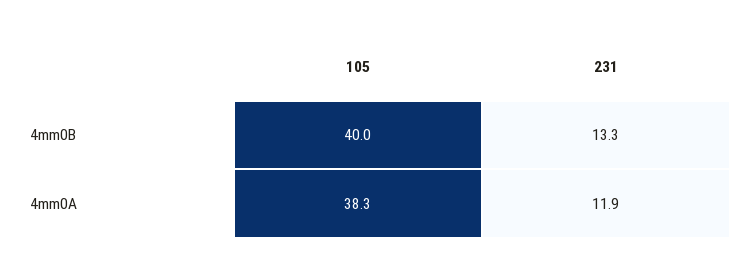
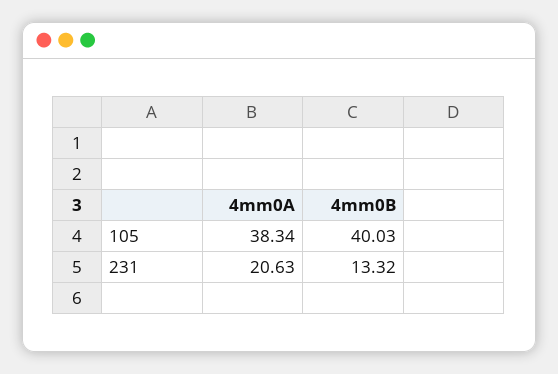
231, 4mm0A: 11.9 -> 20.63

